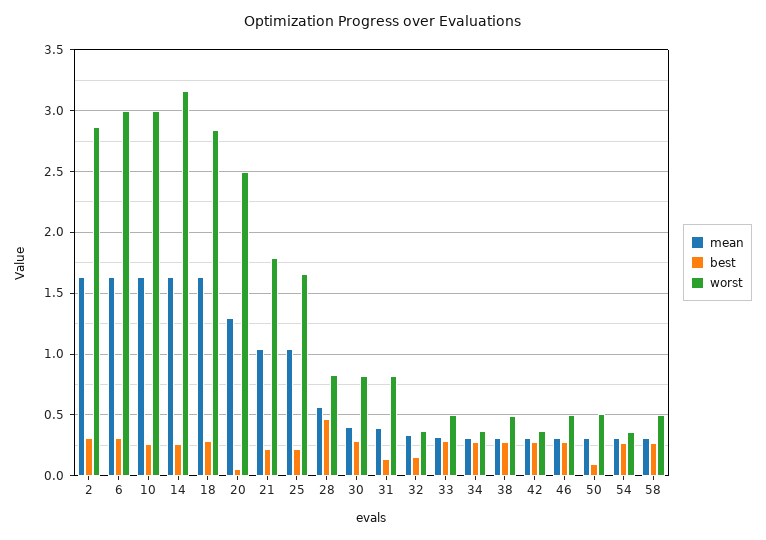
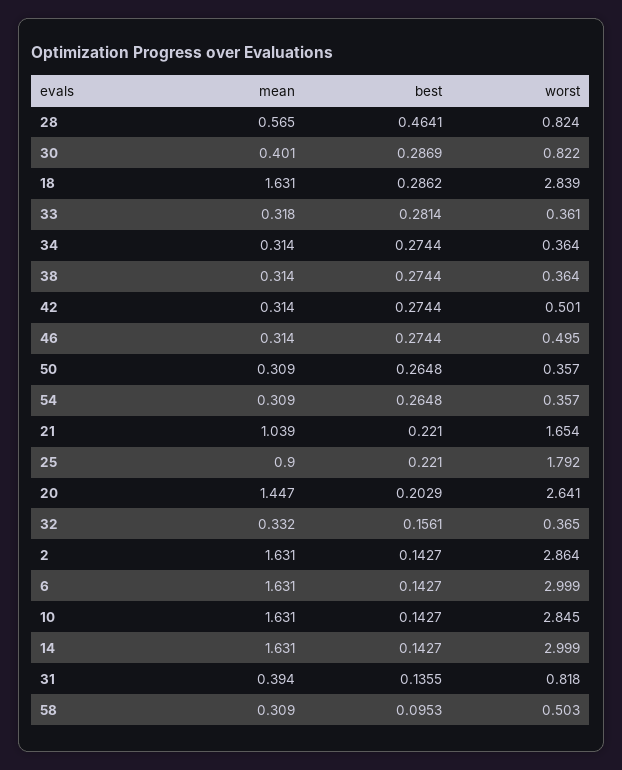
best, 2: 0.3 -> 0.1427
best, 6: 0.3 -> 0.1427
best, 10: 0.25 -> 0.1427
worst, 10: 3 -> 2.845
best, 14: 0.25 -> 0.1427
worst, 14: 3.15 -> 2.999
mean, 20: 1.3 -> 1.447
best, 20: 0.05 -> 0.2029
worst, 20: 2.5 -> 2.641
worst, 21: 1.8 -> 1.654
mean, 25: 1.05 -> 0.9
worst, 25: 1.65 -> 1.792
worst, 33: 0.5 -> 0.361
worst, 38: 0.5 -> 0.364
worst, 42: 0.35 -> 0.501
best, 50: 0.1 -> 0.2648
worst, 50: 0.5 -> 0.357
best, 58: 0.25 -> 0.0953

